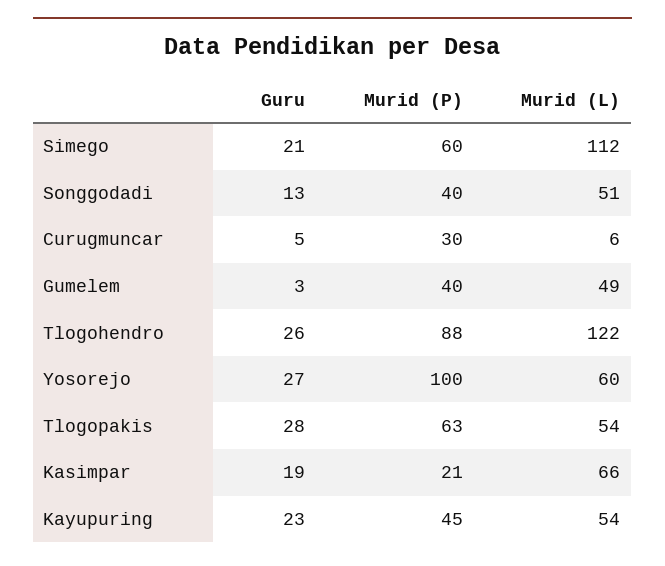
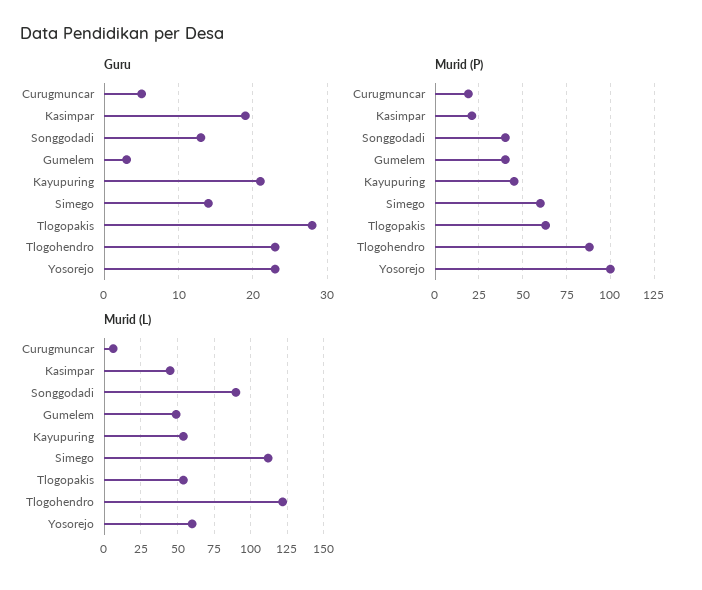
Guru, Simego: 21 -> 14
Murid (L), Songgodadi: 51 -> 90
Murid (P), Curugmuncar: 30 -> 20
Guru, Tlogohendro: 26 -> 23
Guru, Yosorejo: 27 -> 23
Murid (L), Kasimpar: 66 -> 45
Guru, Kayupuring: 23 -> 21

